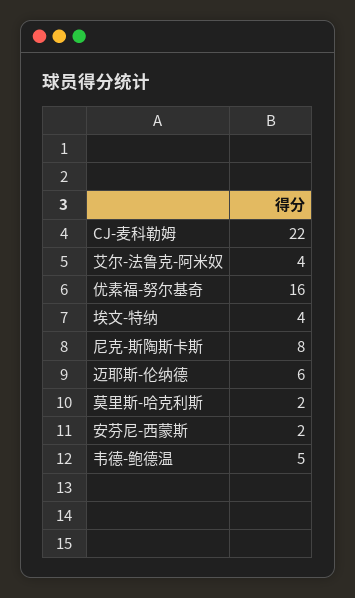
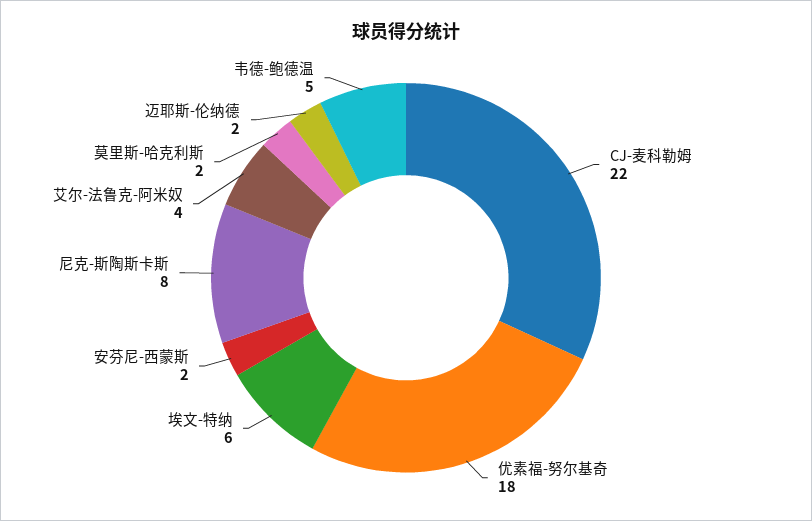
优素福-努尔基奇: 16 -> 18
埃文-特纳: 4 -> 6
迈耶斯-伦纳德: 6 -> 2

